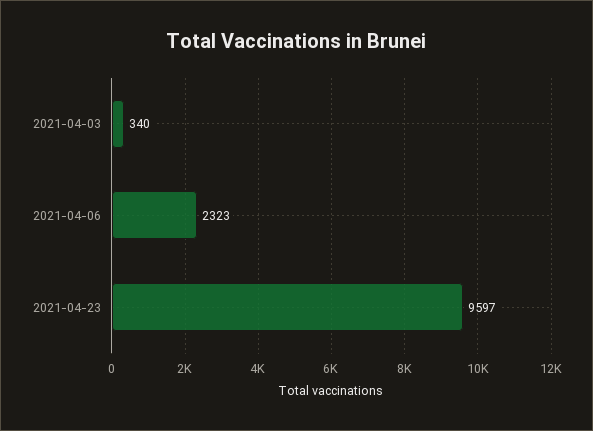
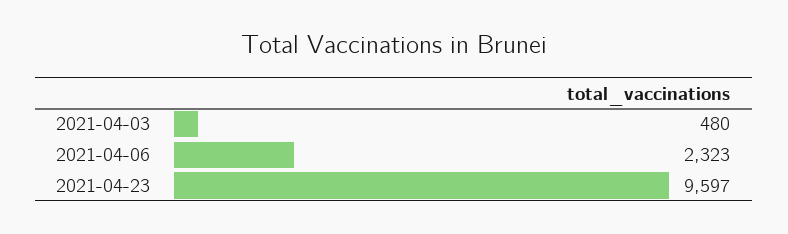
2021-04-03: 340 -> 480

